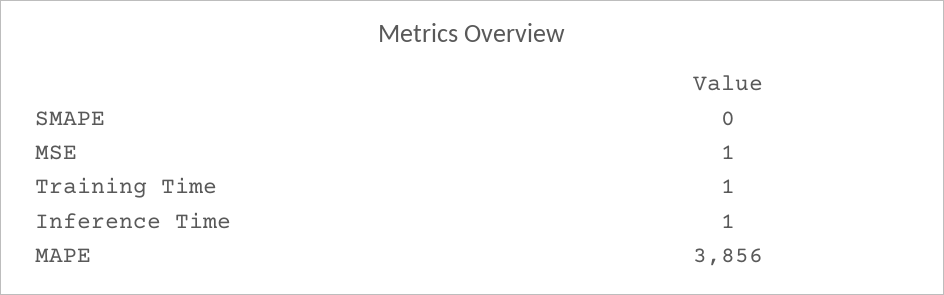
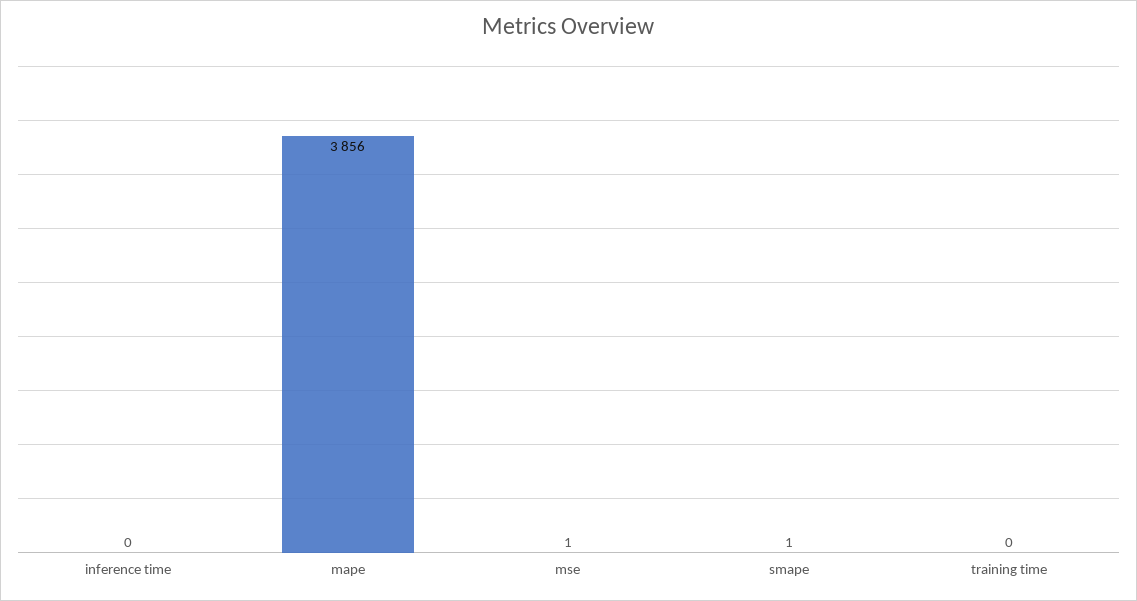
SMAPE: 0 -> 1
Training Time: 1 -> 0
Inference Time: 1 -> 0

